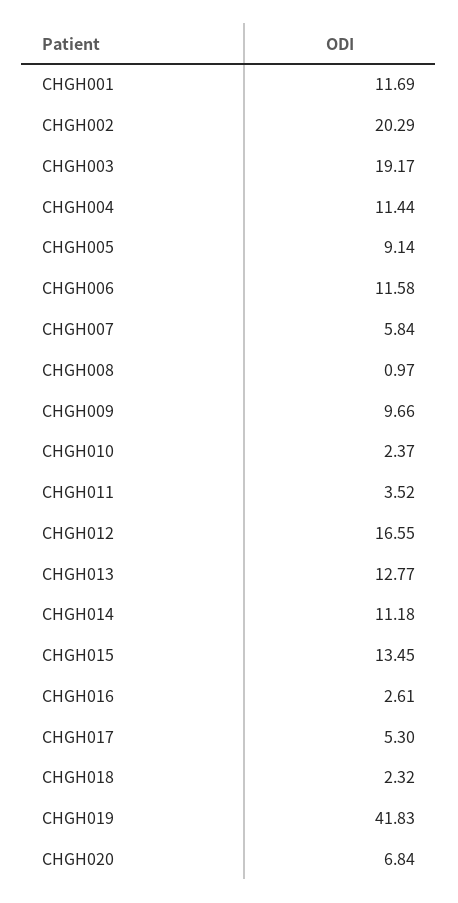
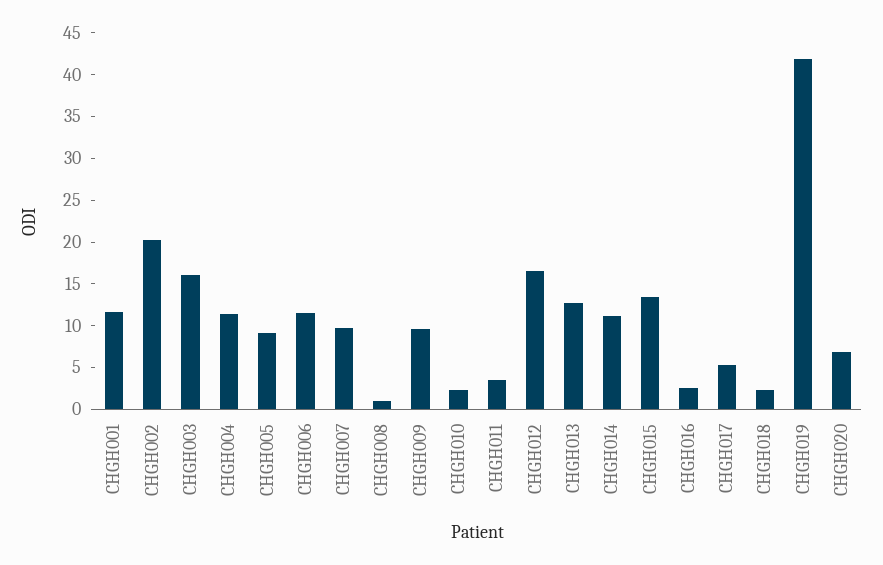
CHGH003: 19.17 -> 16
CHGH007: 5.84 -> 10

